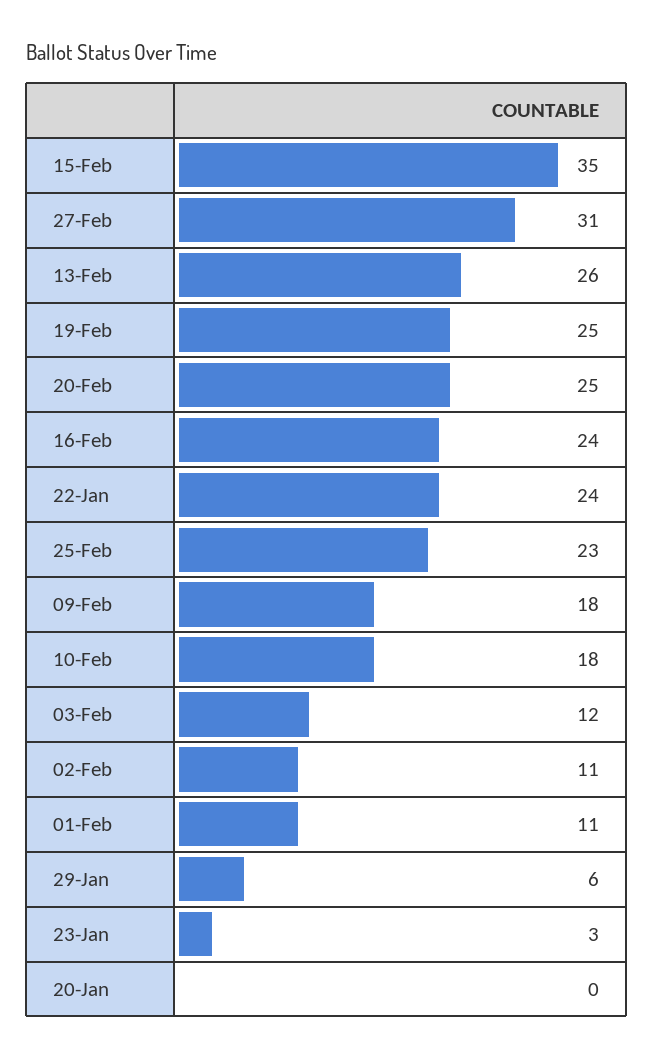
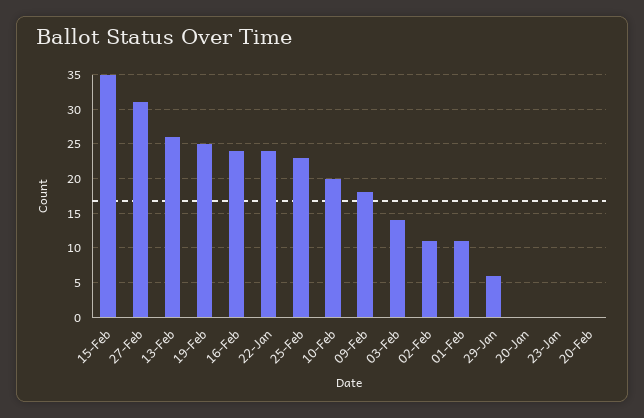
20-Feb: 25 -> 0
10-Feb: 18 -> 20
03-Feb: 12 -> 14
23-Jan: 3 -> 0

